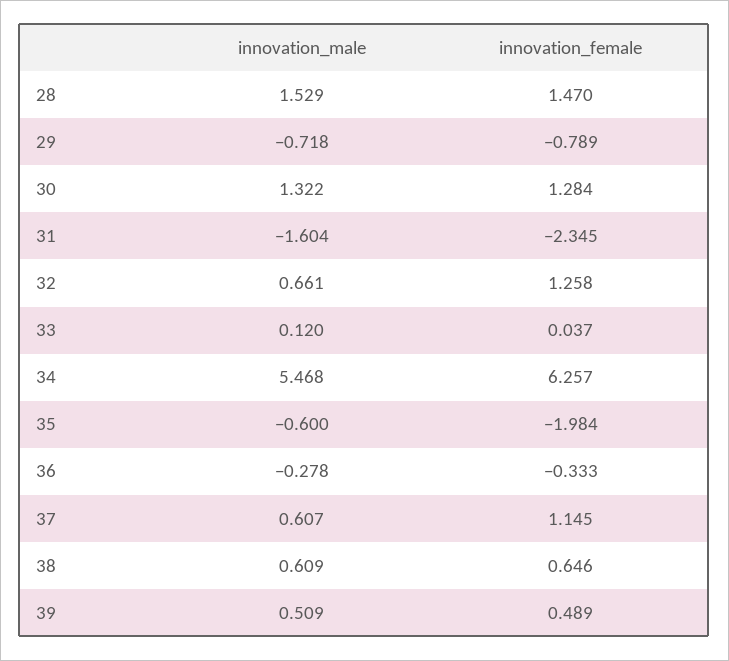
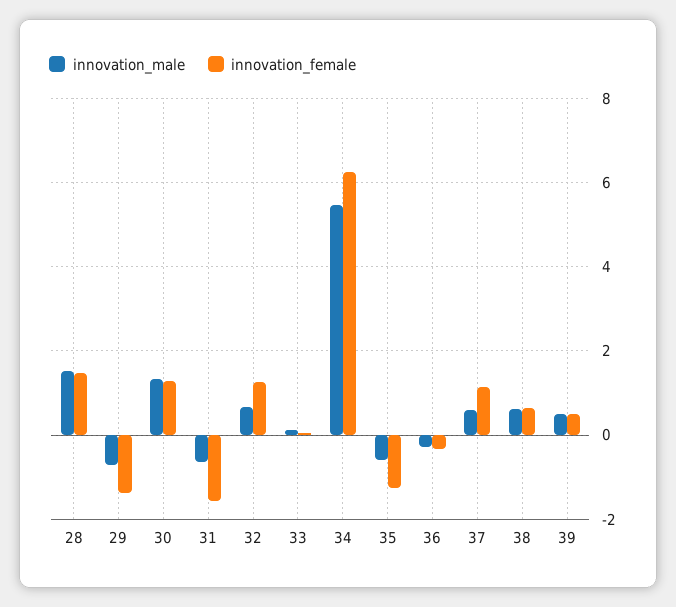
innovation_female, 29: -0.789 -> -1.4
innovation_male, 31: -1.604 -> -0.6
innovation_female, 31: -2.345 -> -1.6
innovation_female, 35: -1.984 -> -1.2

